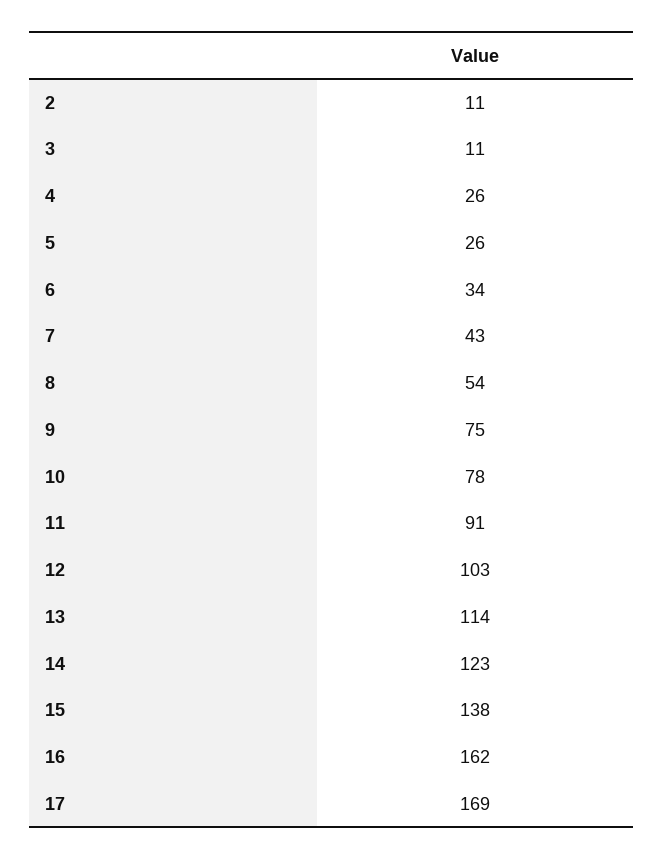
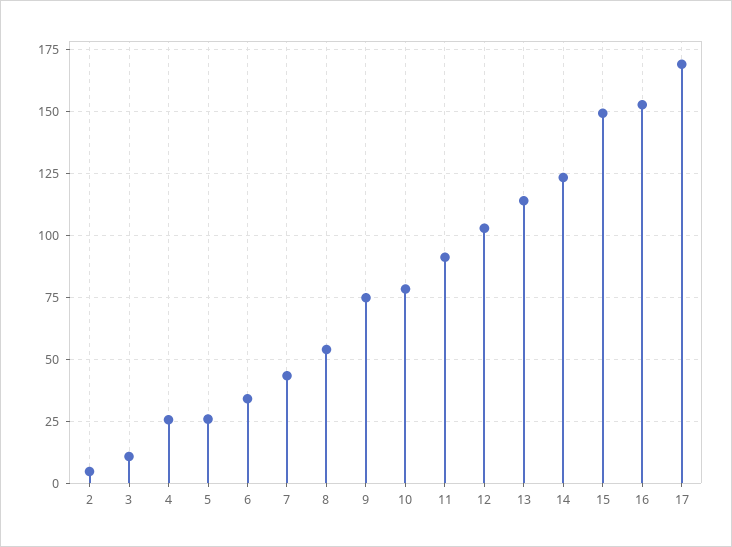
2: 11 -> 5
15: 138 -> 150
16: 162 -> 152.5

